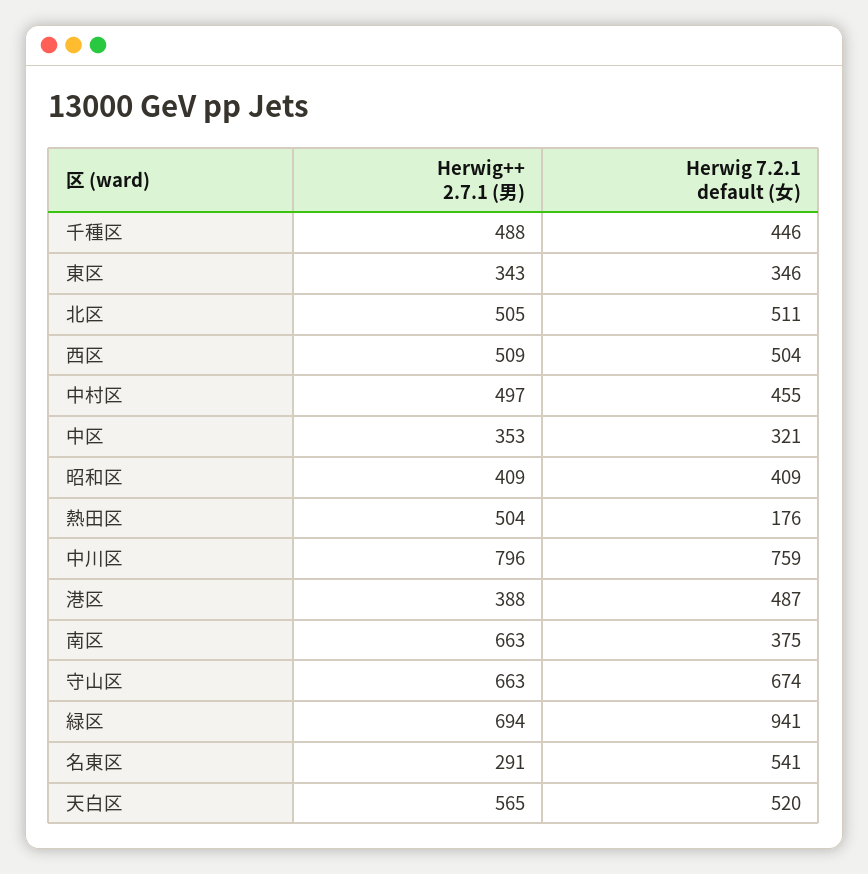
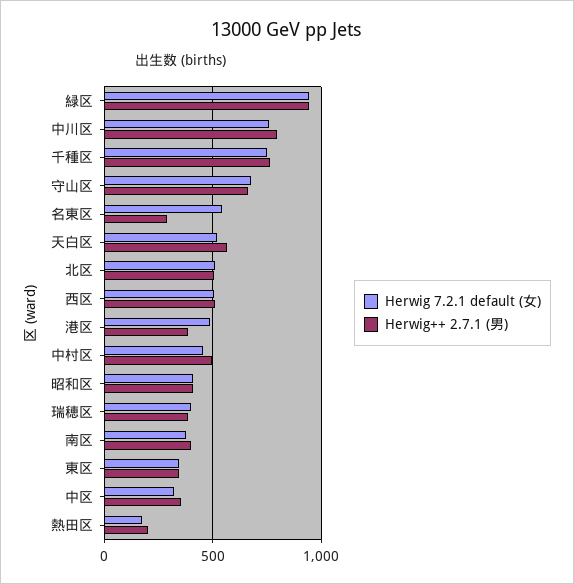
Herwig++ 2.7.1 (男), 千種区: 488 -> 750
Herwig 7.2.1 default (女), 千種区: 446 -> 750
Herwig++ 2.7.1 (男), 熱田区: 504 -> 200
Herwig++ 2.7.1 (男), 南区: 663 -> 400
Herwig++ 2.7.1 (男), 緑区: 694 -> 950
Herwig 7.2.1 default (女), 瑞穂区: none -> 400
Herwig++ 2.7.1 (男), 瑞穂区: none -> 400

